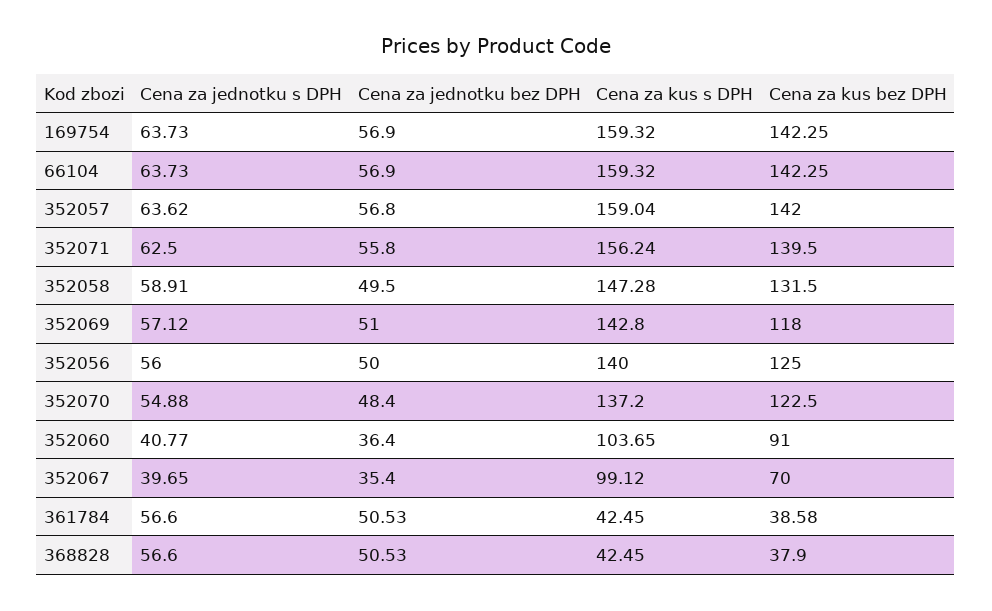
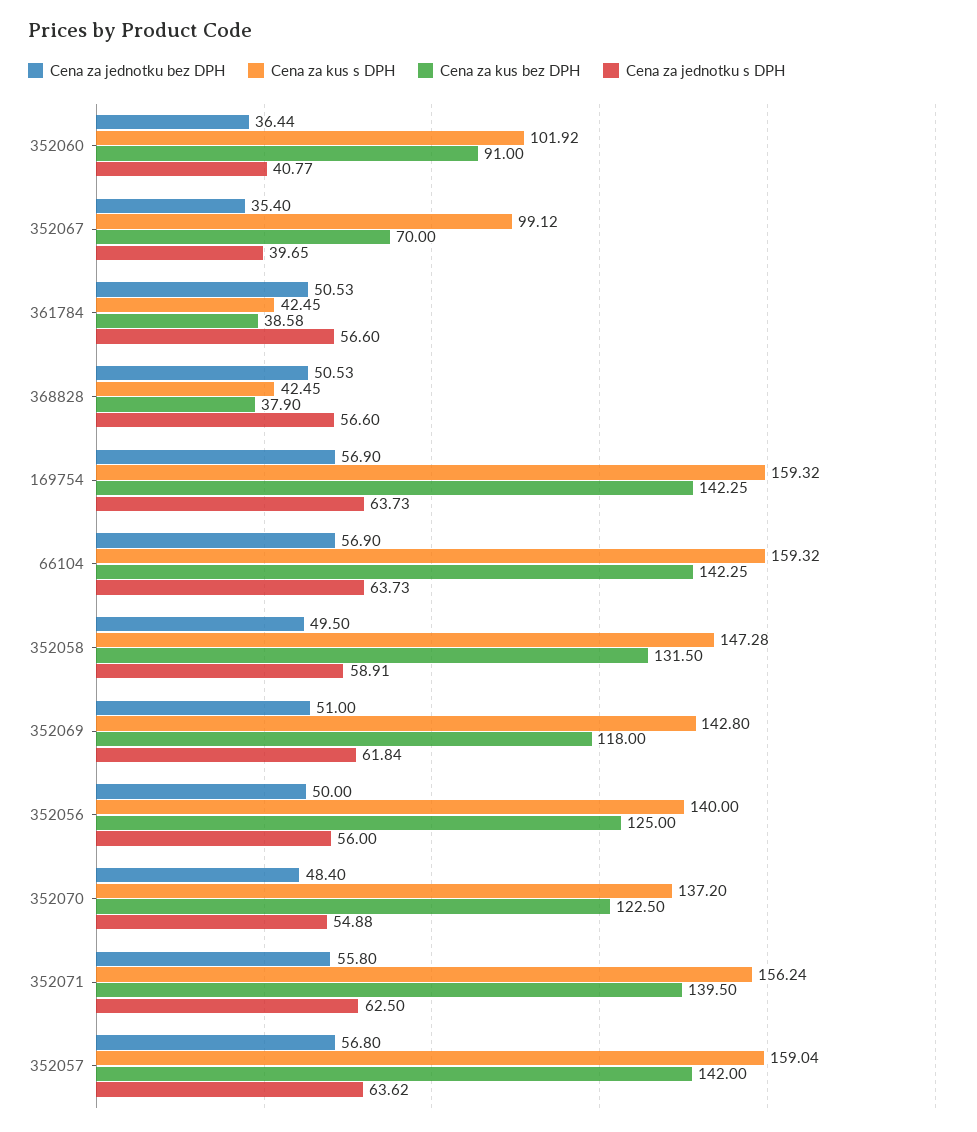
Cena za jednotku s DPH, 352069: 57.12 -> 61.84
Cena za jednotku bez DPH, 352060: 36.4 -> 36.44
Cena za kus s DPH, 352060: 103.65 -> 101.92

